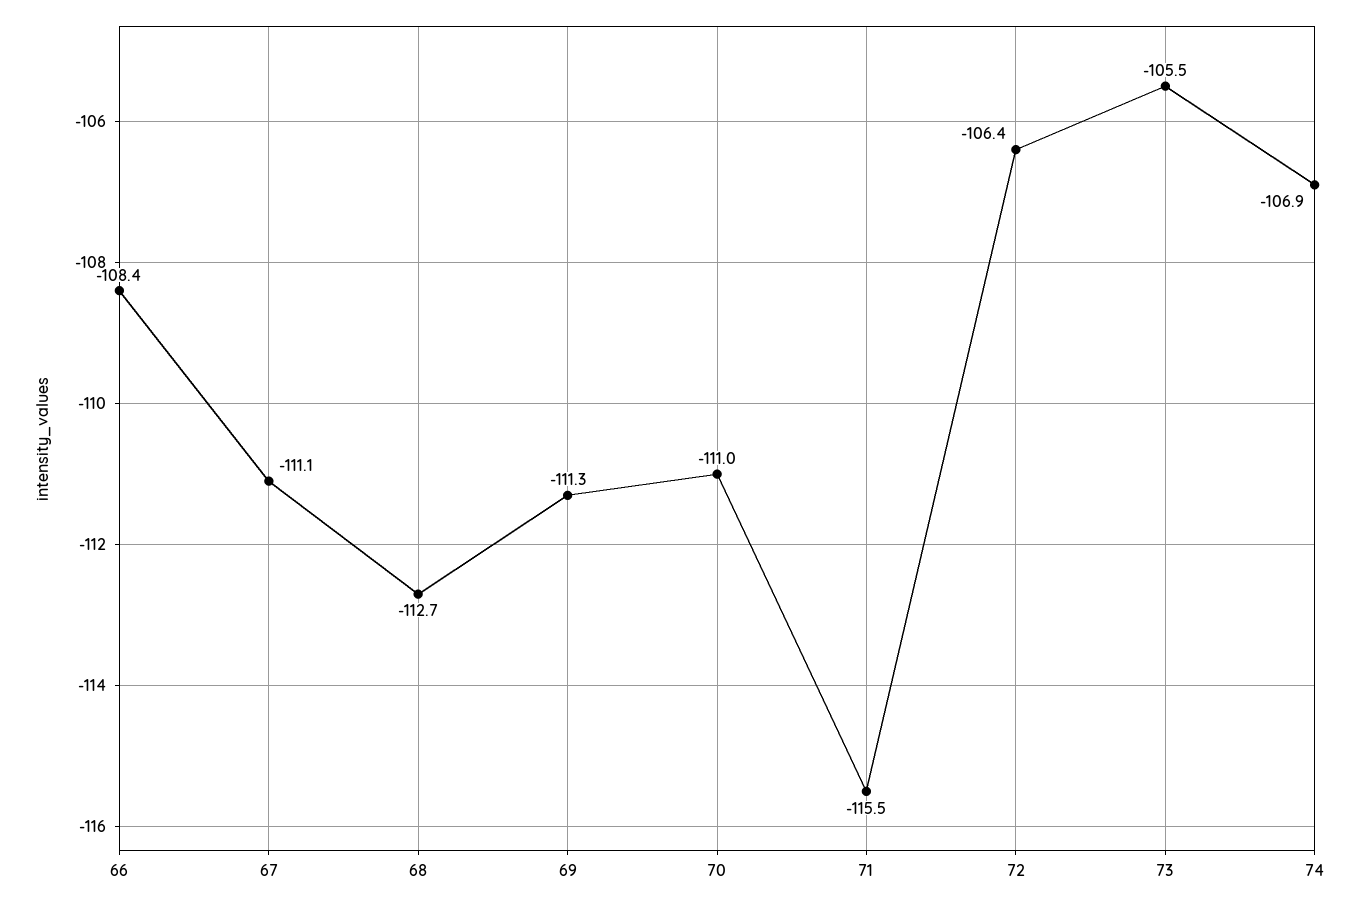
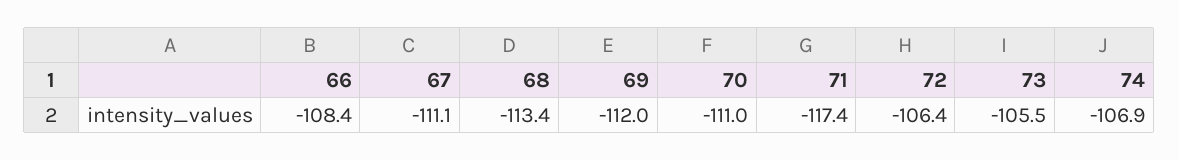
68: -112.7 -> -113.4
69: -111.3 -> -112
71: -115.5 -> -117.4

